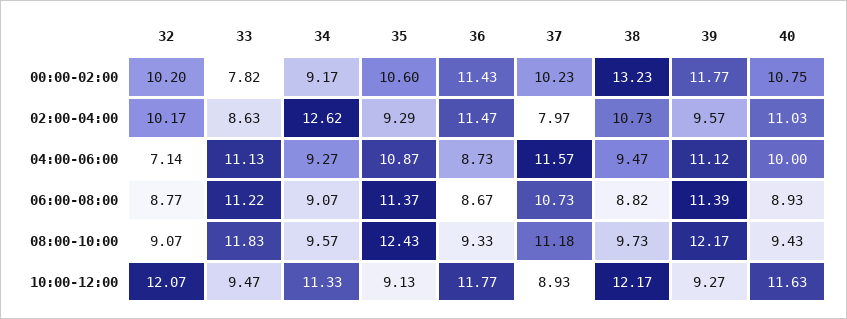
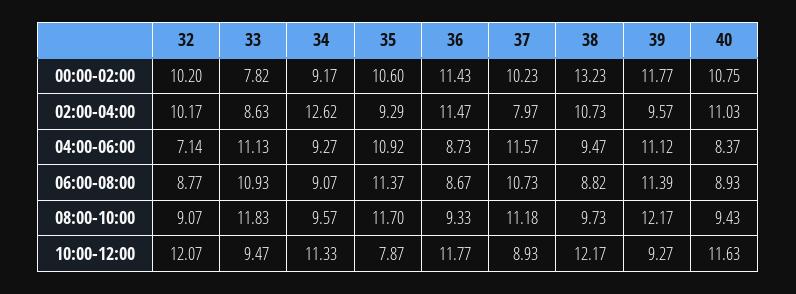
35, 04:00-06:00: 10.87 -> 10.92
40, 04:00-06:00: 10 -> 8.37
33, 06:00-08:00: 11.22 -> 10.93
35, 08:00-10:00: 12.43 -> 11.7
35, 10:00-12:00: 9.13 -> 7.87

